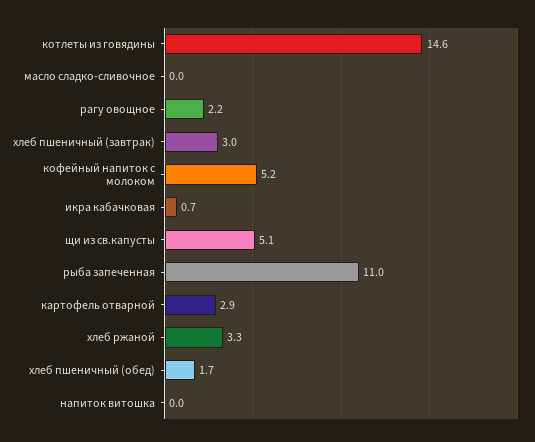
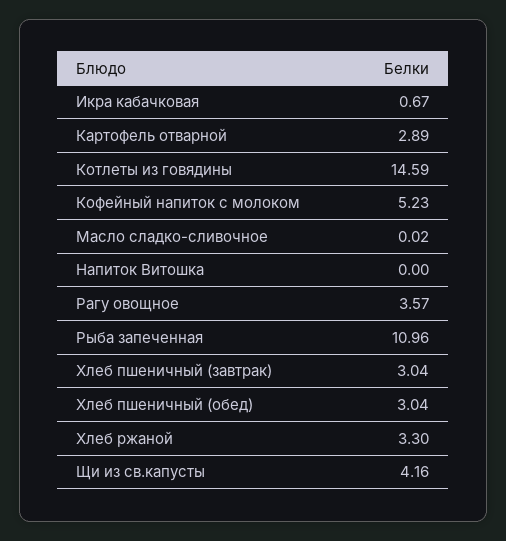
рагу овощное: 2.2 -> 3.57
щи из св.капусты: 5.1 -> 4.16
хлеб пшеничный (обед): 1.7 -> 3.04

